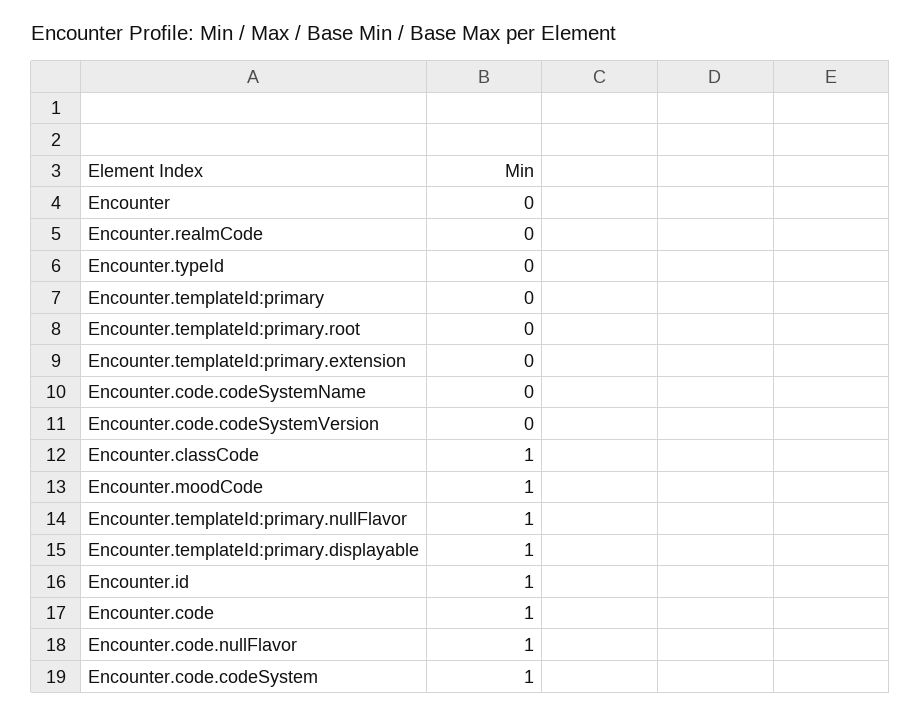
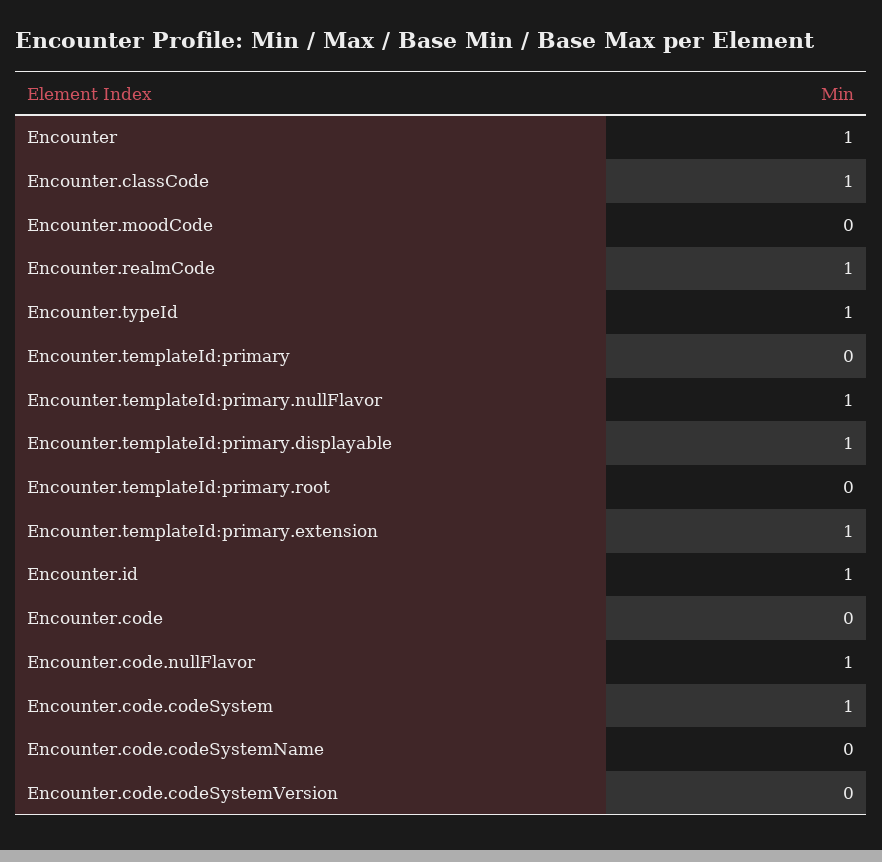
Encounter: 0 -> 1
Encounter.realmCode: 0 -> 1
Encounter.typeId: 0 -> 1
Encounter.templateId:primary.extension: 0 -> 1
Encounter.moodCode: 1 -> 0
Encounter.code: 1 -> 0

